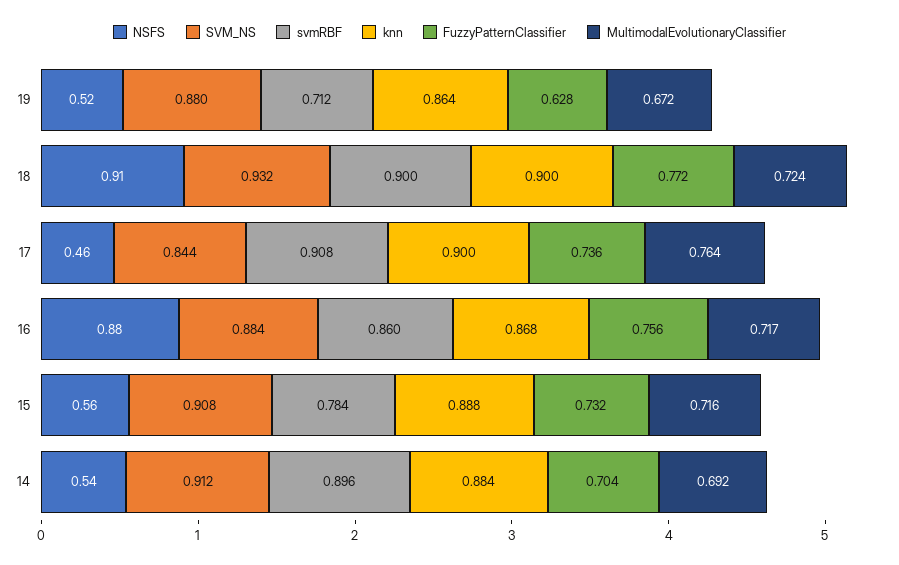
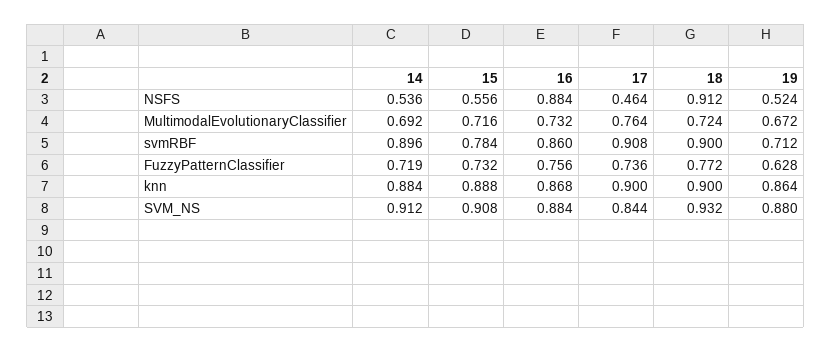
MultimodalEvolutionaryClassifier, 16: 0.717 -> 0.732
FuzzyPatternClassifier, 14: 0.704 -> 0.719

